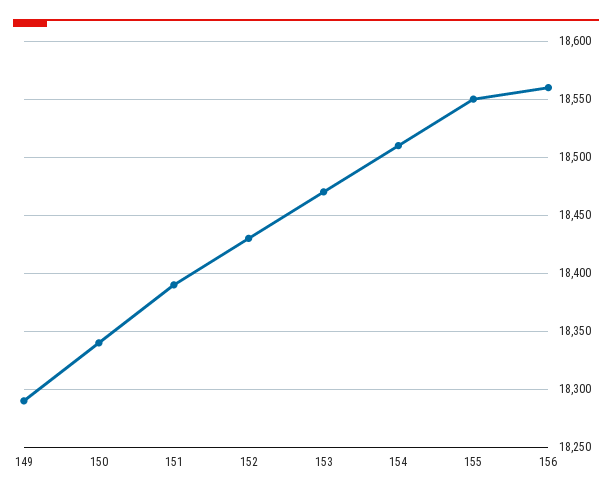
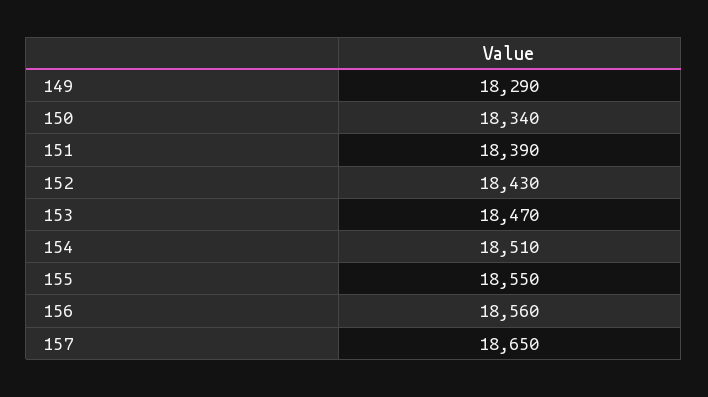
157: none -> 18650

